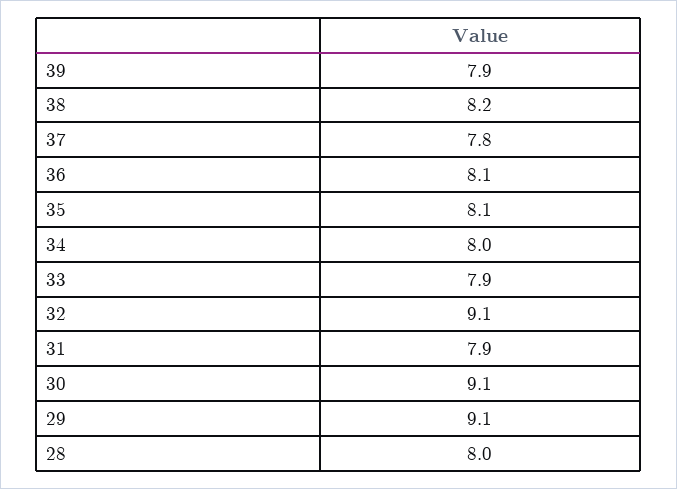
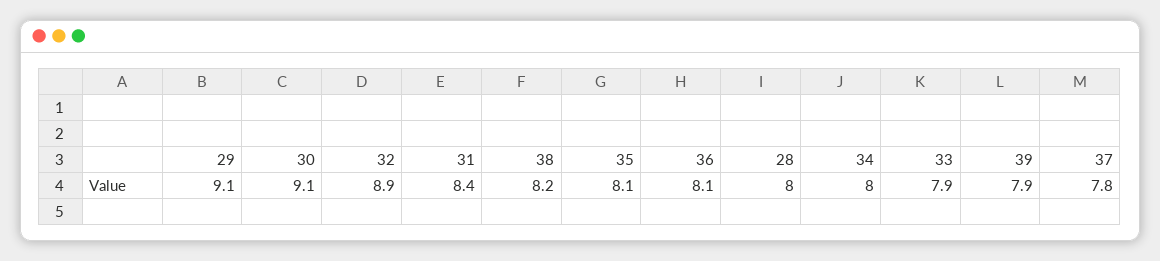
32: 9.1 -> 8.9
31: 7.9 -> 8.4

